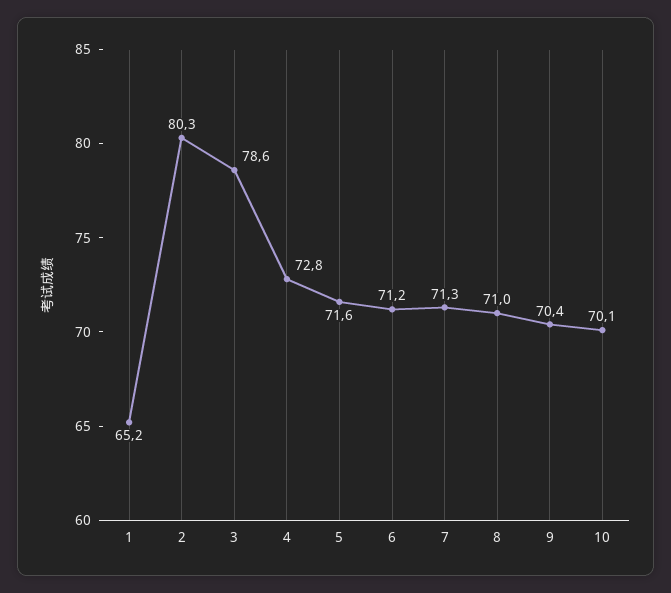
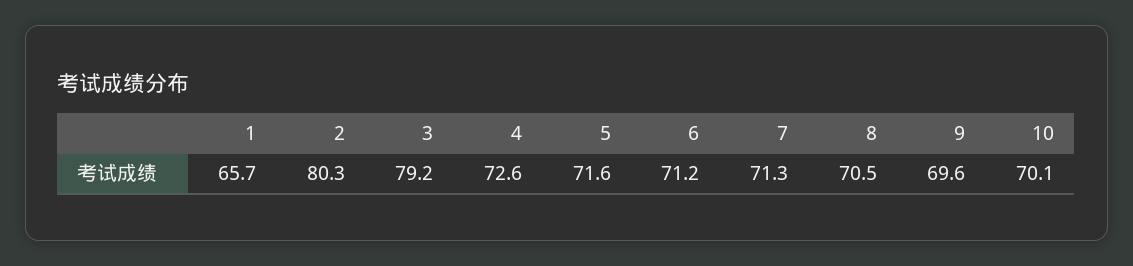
1: 65.2 -> 65.7
3: 78.6 -> 79.2
4: 72.8 -> 72.6
8: 71 -> 70.5
9: 70.4 -> 69.6

